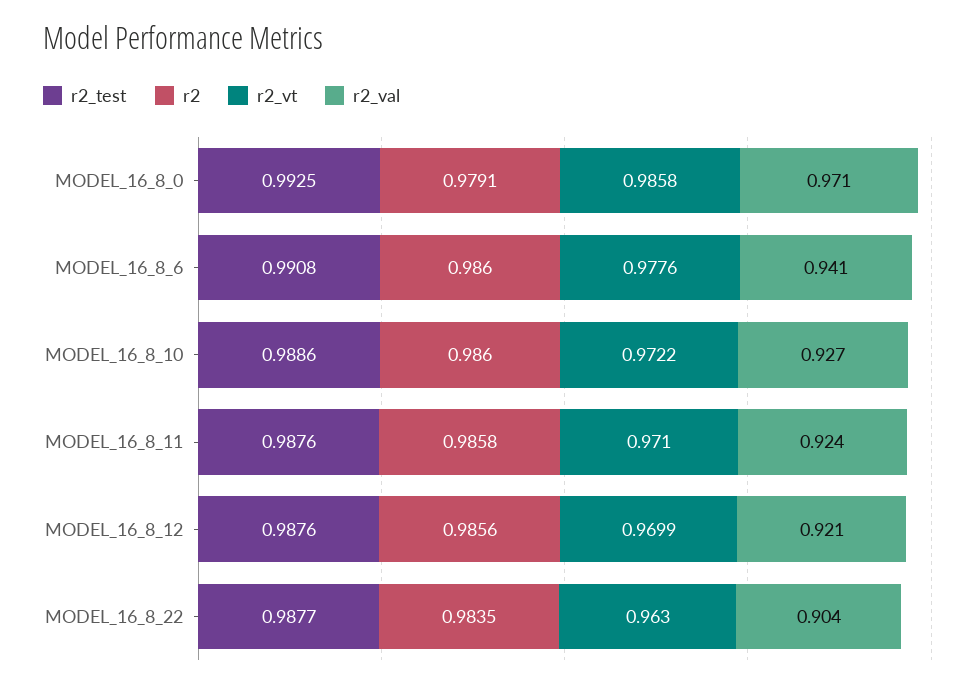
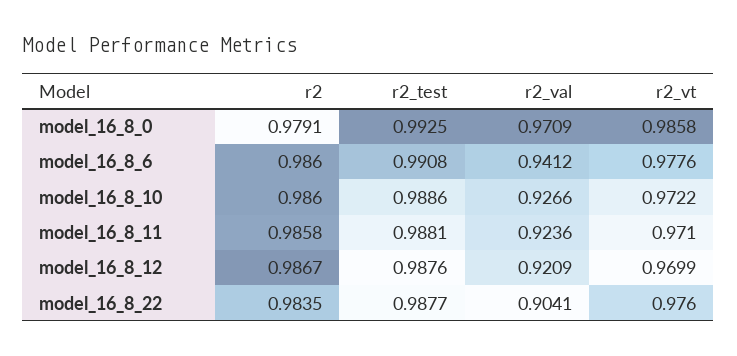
r2_test, MODEL_16_8_11: 0.9876 -> 0.9881
r2, MODEL_16_8_12: 0.9856 -> 0.9867
r2_vt, MODEL_16_8_22: 0.963 -> 0.976

